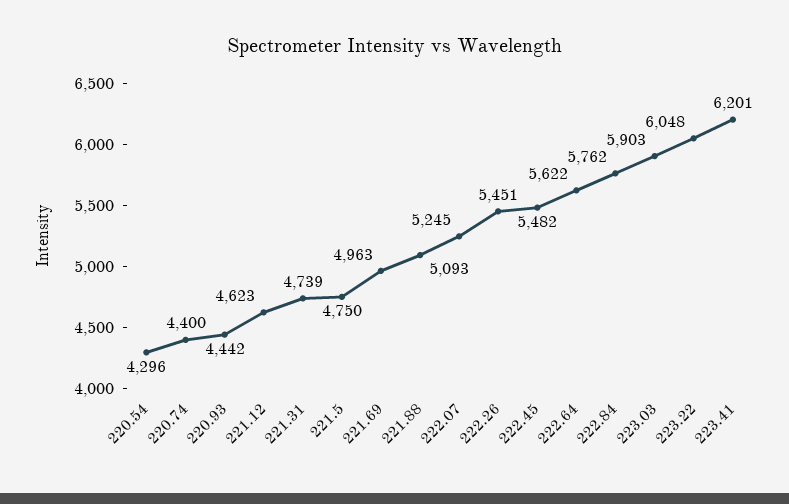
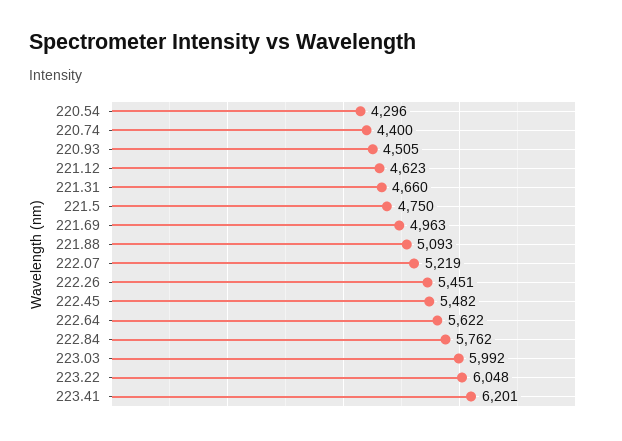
220.93: 4442 -> 4505
221.31: 4739 -> 4660
222.07: 5245 -> 5219
223.03: 5903 -> 5992

